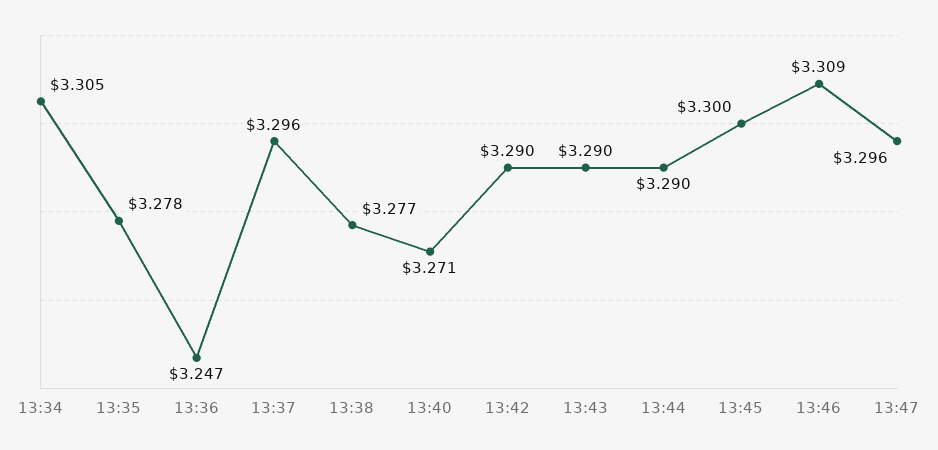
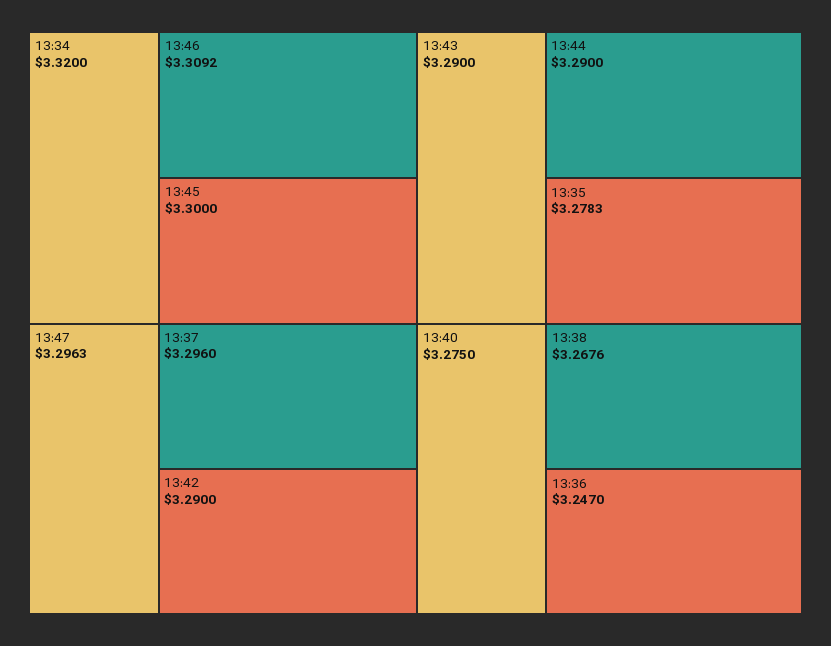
13:34: 3.305 -> 3.32
13:38: 3.277 -> 3.2676
13:40: 3.271 -> 3.275

